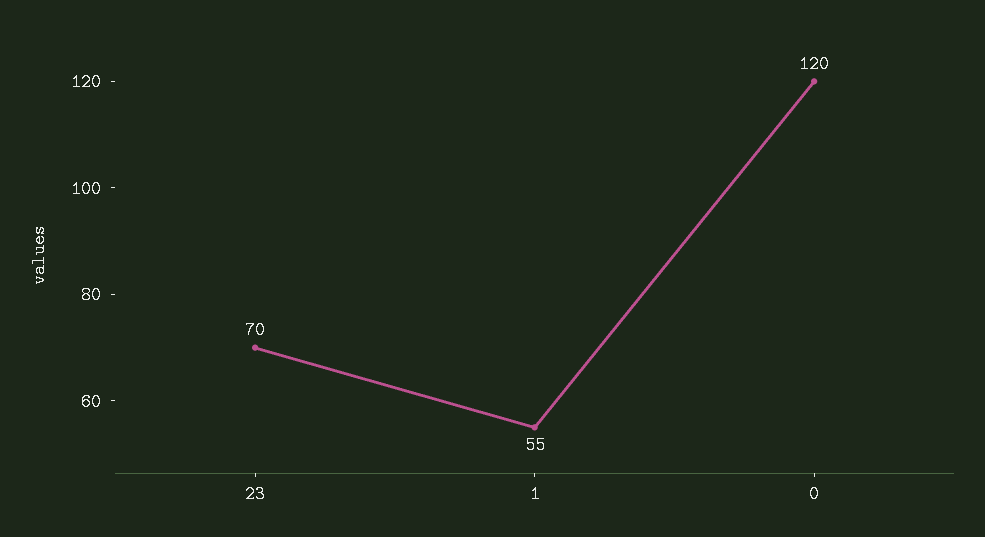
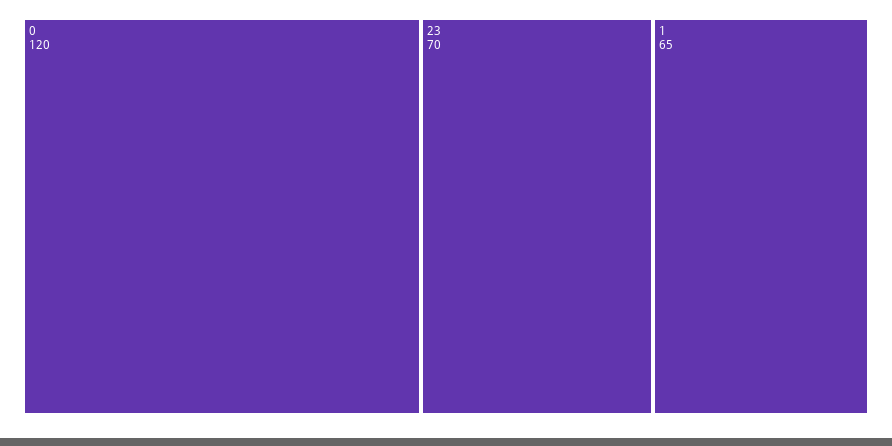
1: 55 -> 65

